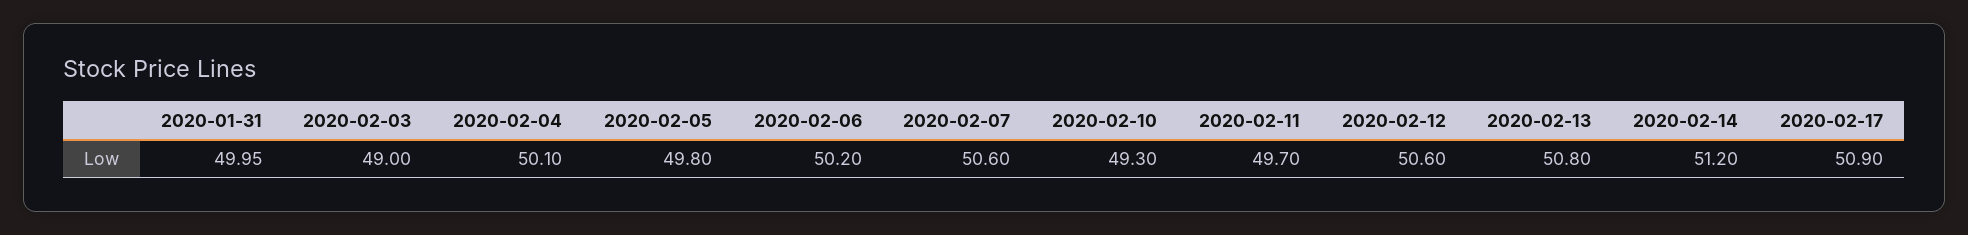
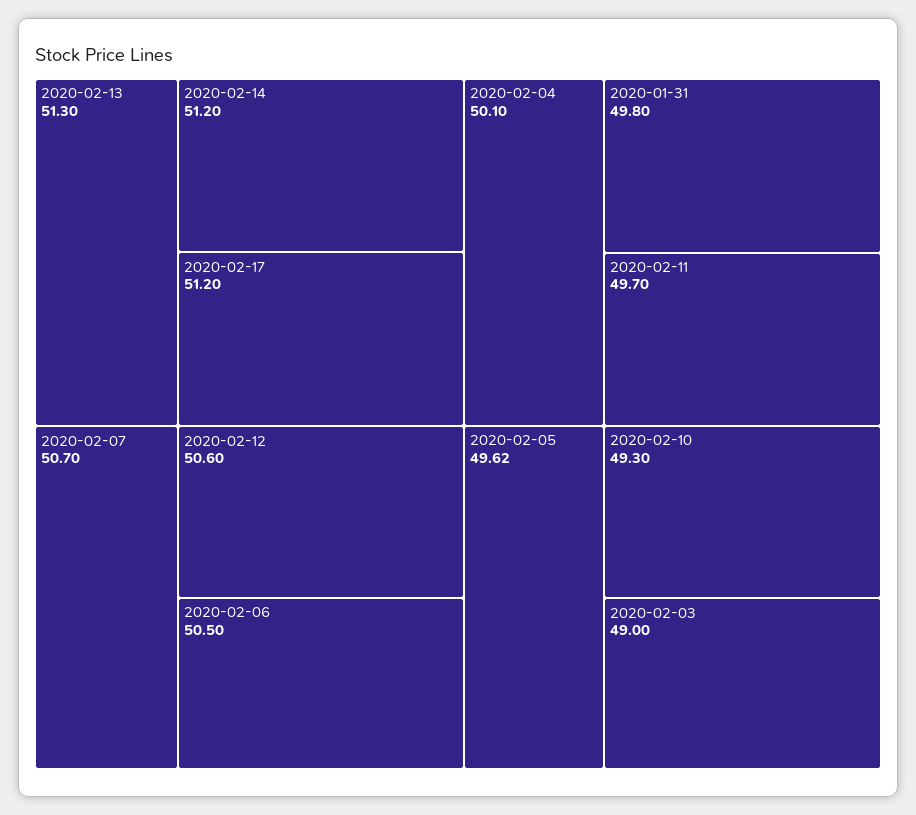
2020-01-31: 49.95 -> 49.8
2020-02-05: 49.8 -> 49.62
2020-02-06: 50.2 -> 50.5
2020-02-07: 50.6 -> 50.7
2020-02-13: 50.8 -> 51.3
2020-02-17: 50.9 -> 51.2

